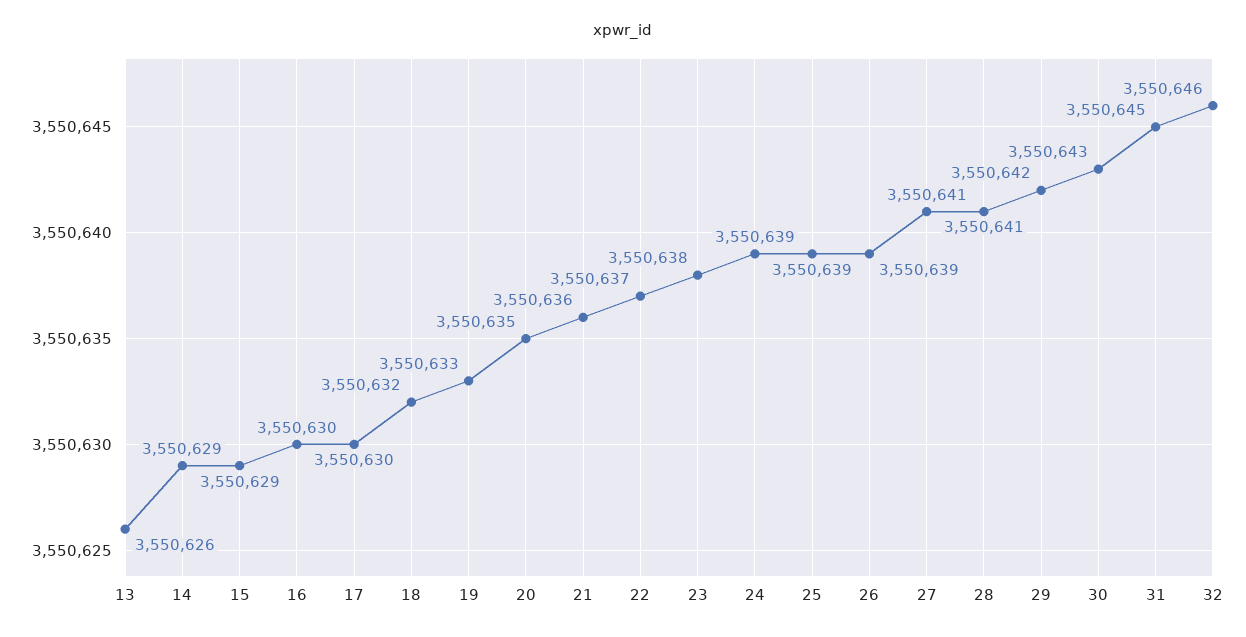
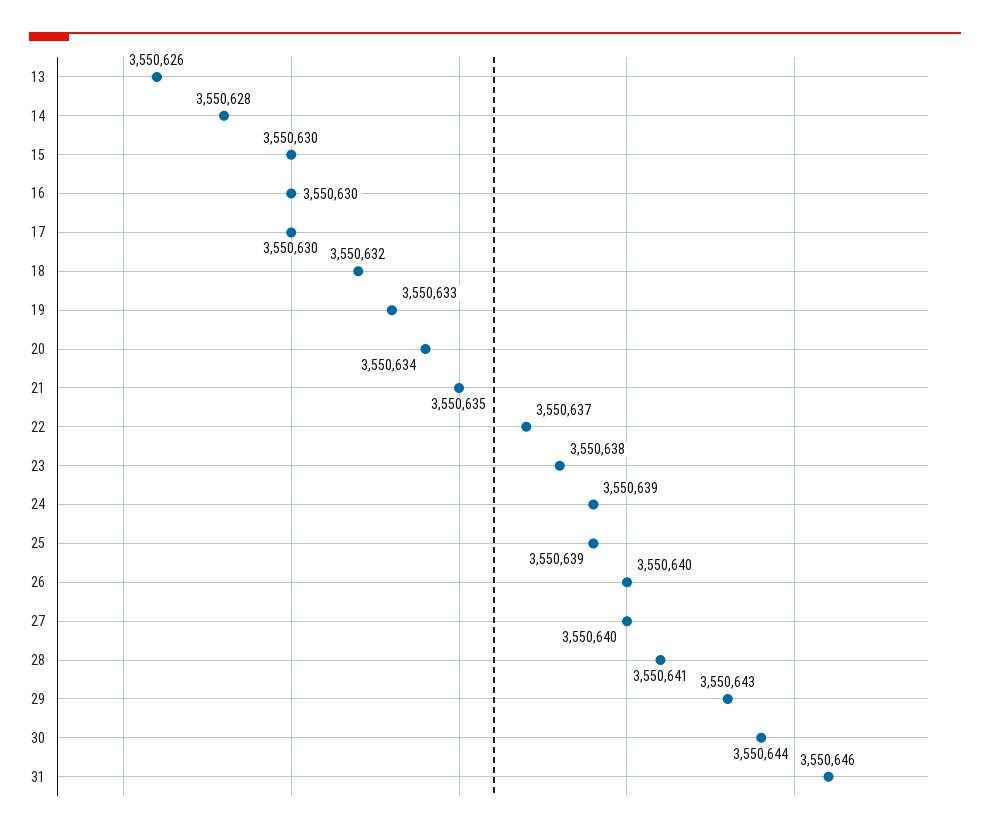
14: 3550629 -> 3550628
15: 3550629 -> 3550630
20: 3550635 -> 3550634
21: 3550636 -> 3550635
26: 3550639 -> 3550640
27: 3550641 -> 3550640
29: 3550642 -> 3550643
30: 3550643 -> 3550644
31: 3550645 -> 3550646
32: 3550646 -> none

